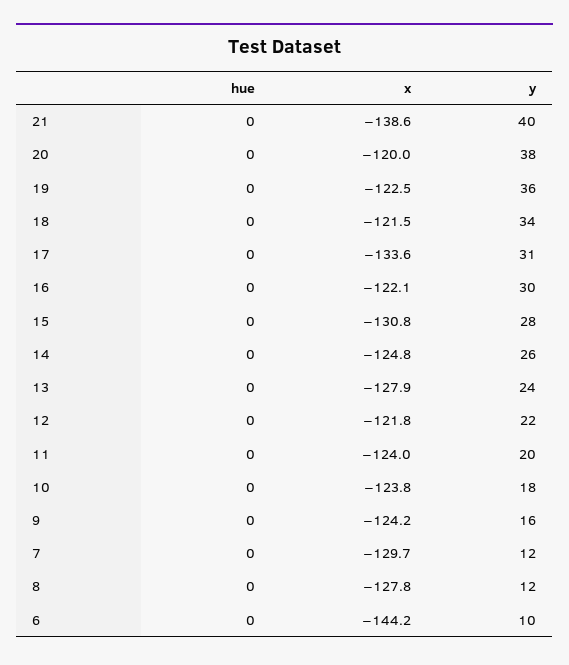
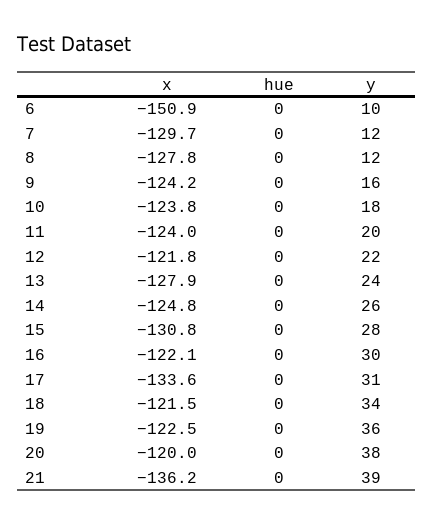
x, 21: -138.6 -> -136.2
y, 21: 40 -> 39
x, 6: -144.2 -> -150.9

